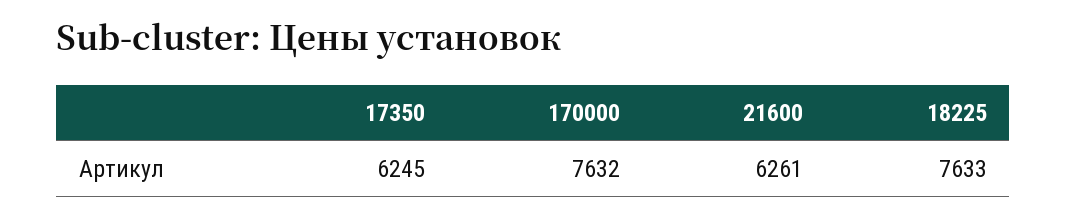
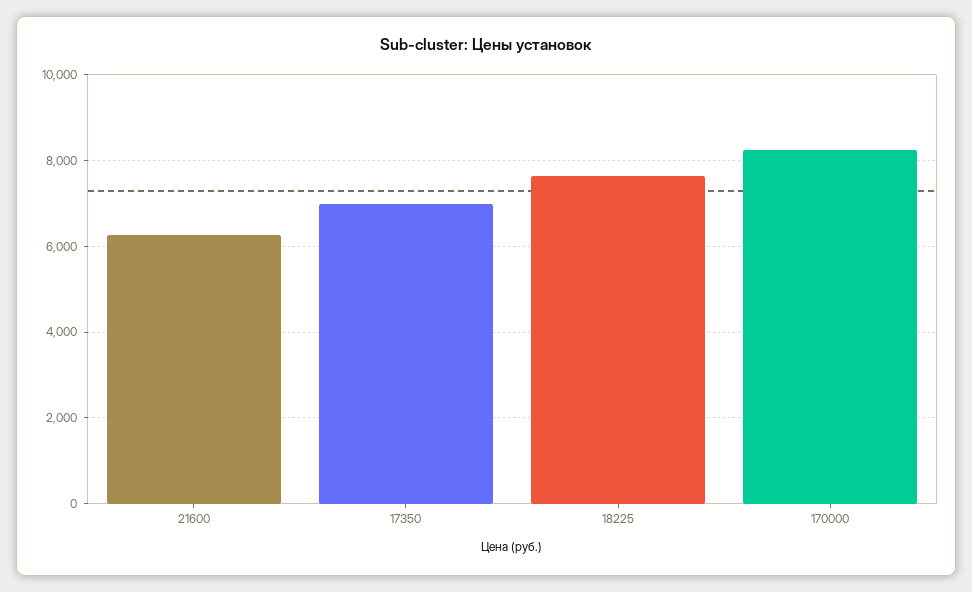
17350: 6245 -> 7000
170000: 7632 -> 8200

